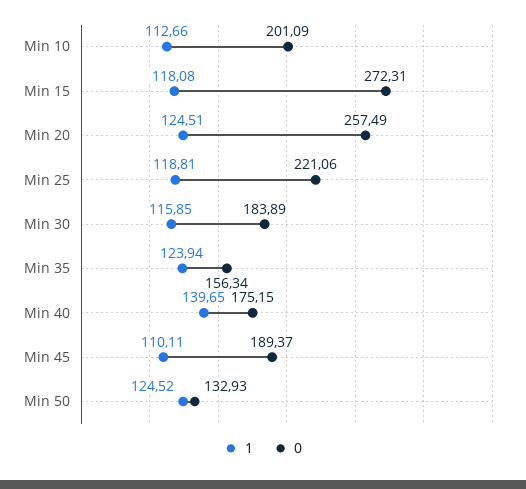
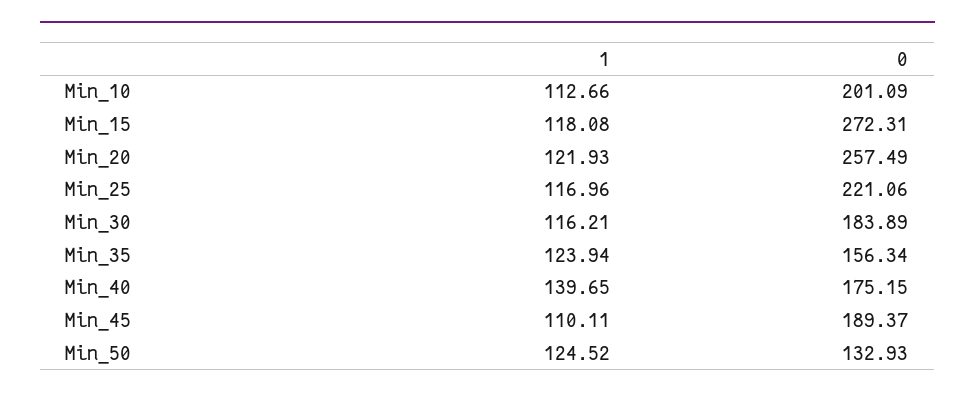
1, Min 20: 124.51 -> 121.93
1, Min 25: 118.81 -> 116.96
1, Min 30: 115.85 -> 116.21

